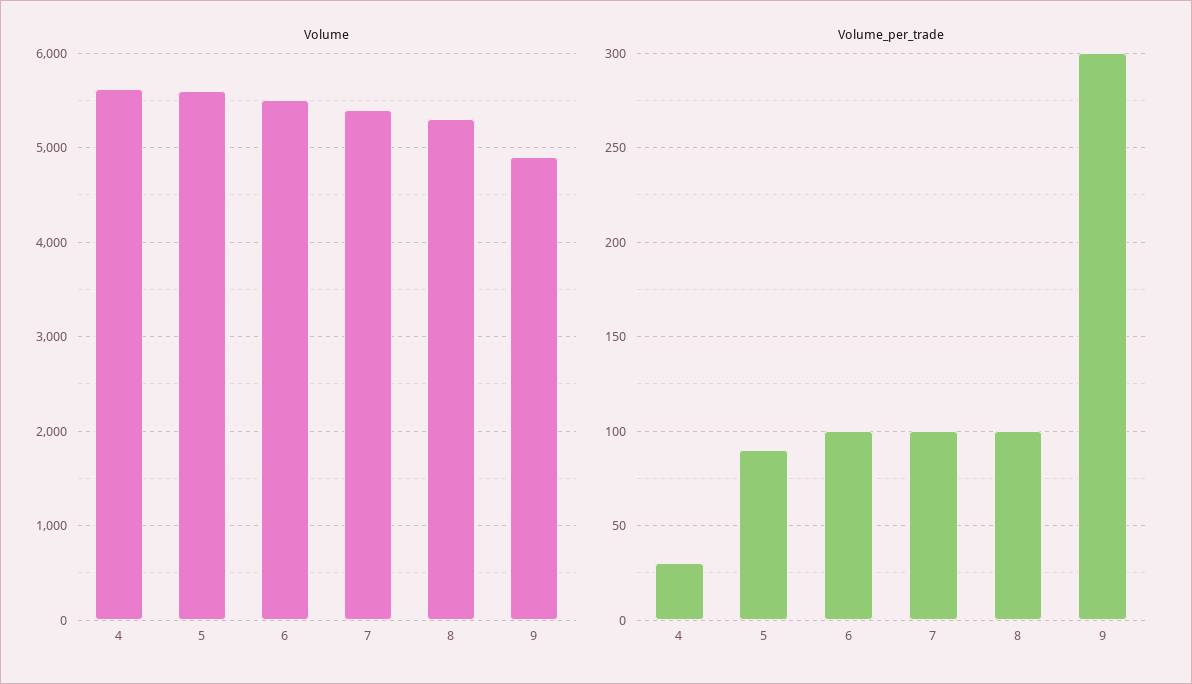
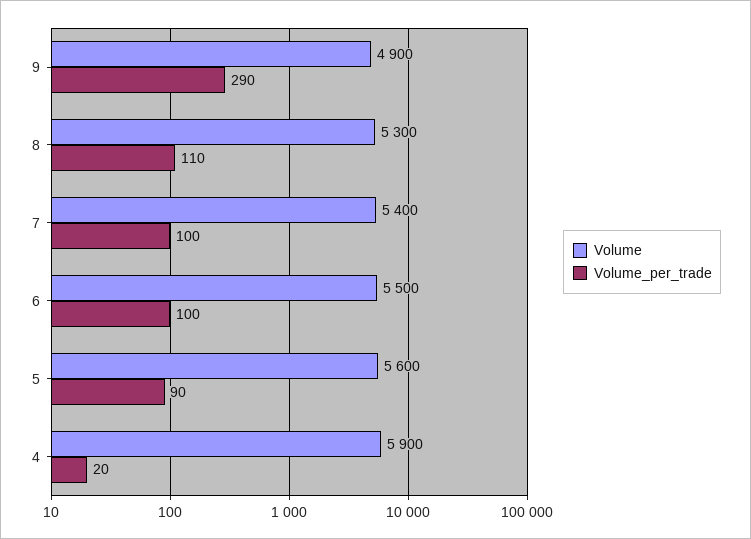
Volume, 4: 5600 -> 5900
Volume_per_trade, 4: 30 -> 20
Volume_per_trade, 8: 100 -> 110
Volume_per_trade, 9: 300 -> 290

